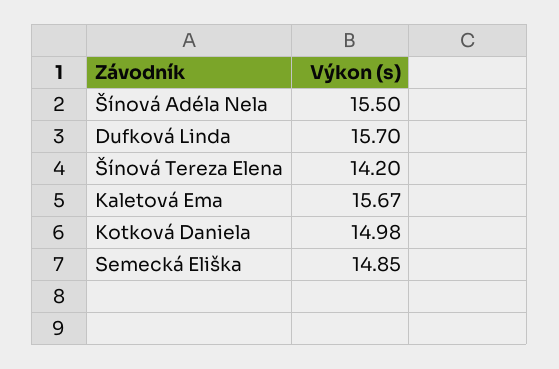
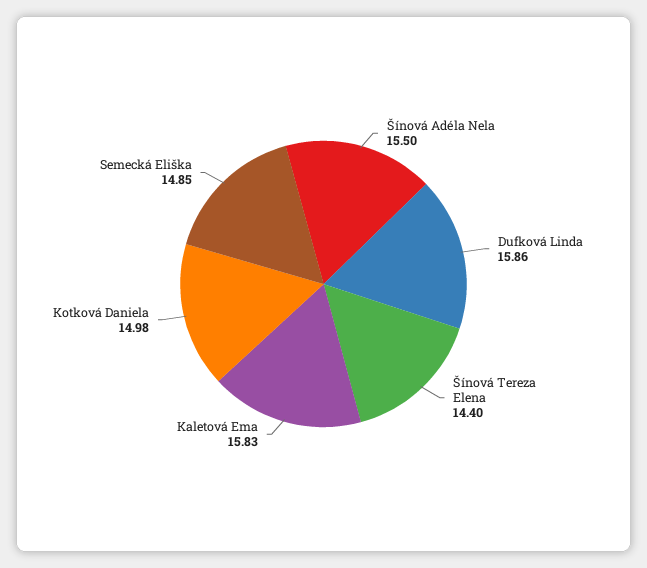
Dufková Linda: 15.7 -> 15.86
Šínová Tereza Elena: 14.2 -> 14.4
Kaletová Ema: 15.67 -> 15.83

